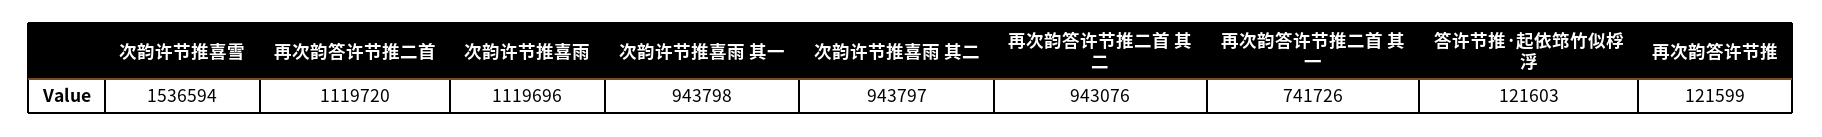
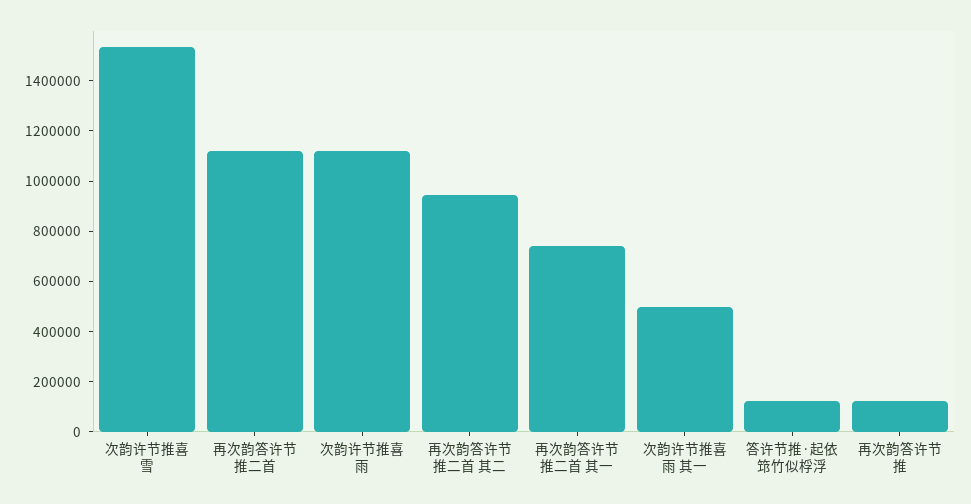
次韵许节推喜雨 其一: 943798 -> 500000
次韵许节推喜雨 其二: 943797 -> none

